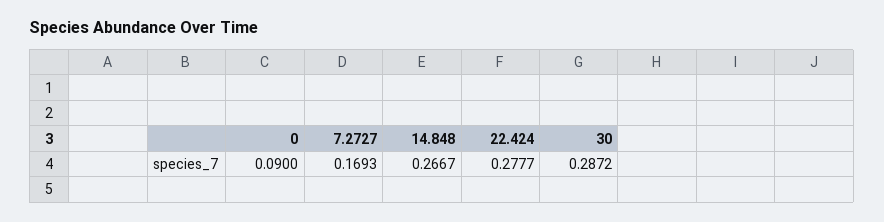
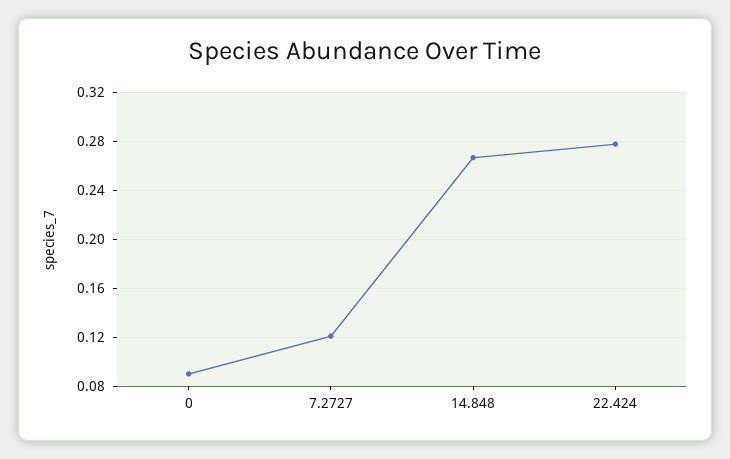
7.2727: 0.1693 -> 0.12
30: 0.2872 -> none

